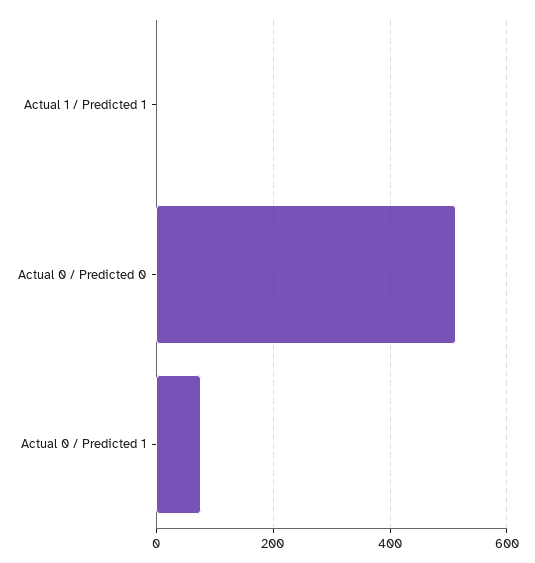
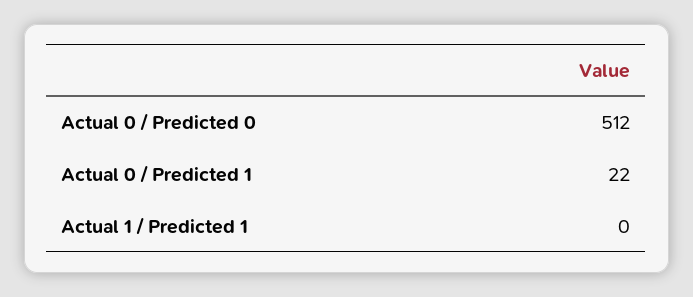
Actual 0 / Predicted 1: 80 -> 22

